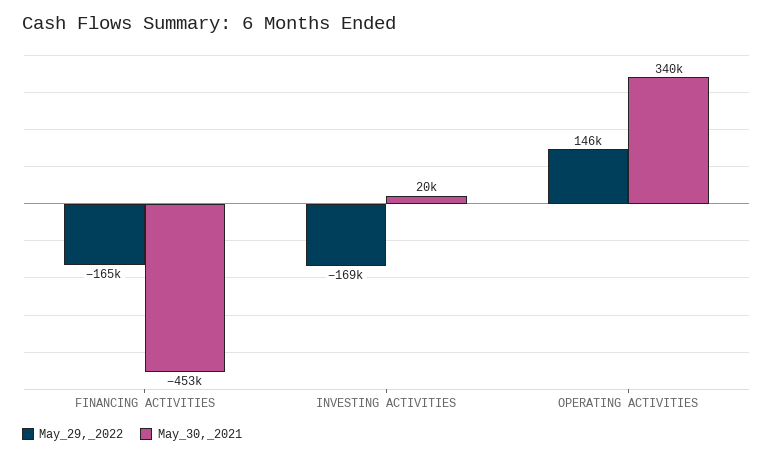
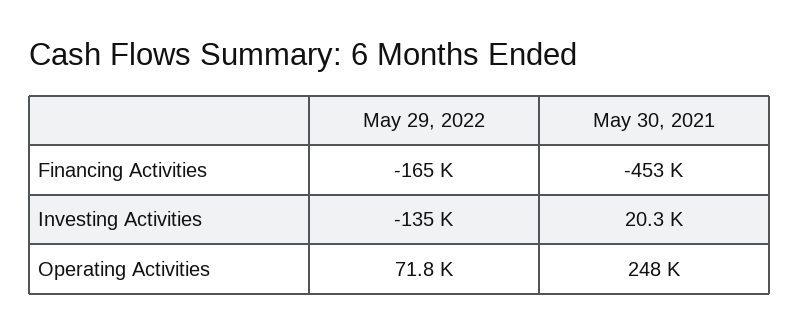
May_29,_2022, INVESTING ACTIVITIES: -169000 -> -135000
May_29,_2022, OPERATING ACTIVITIES: 146000 -> 71800
May_30,_2021, OPERATING ACTIVITIES: 340000 -> 248000

